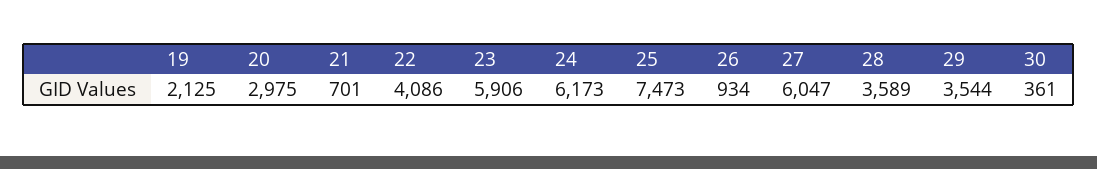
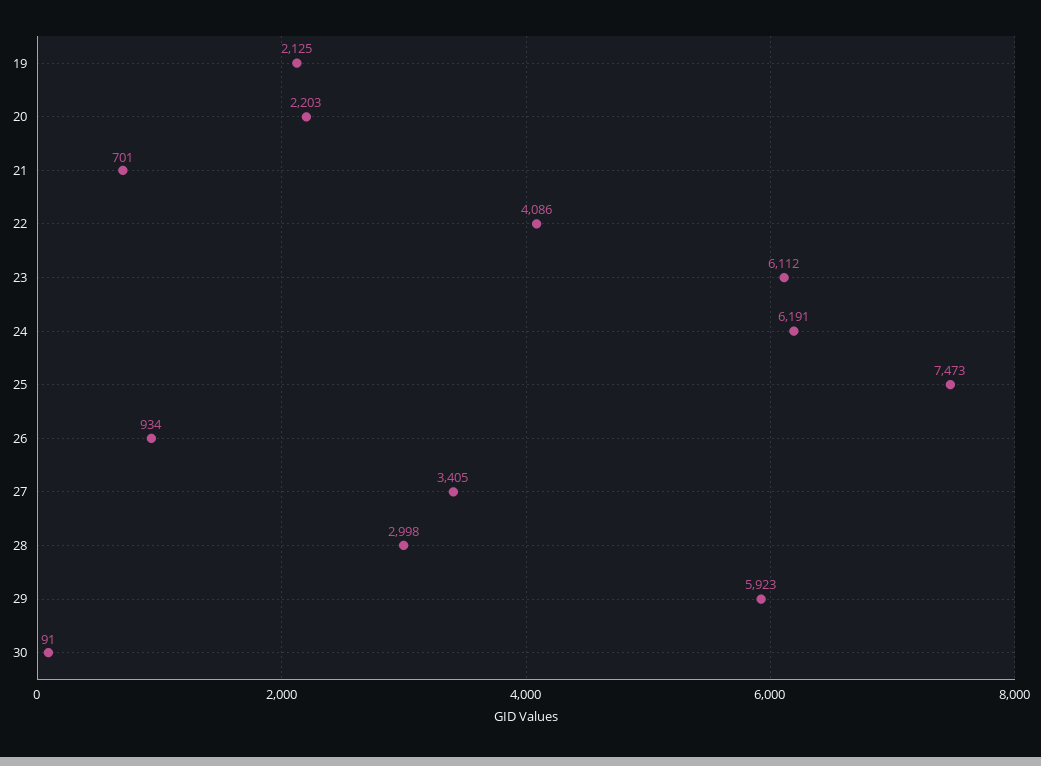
20: 2975 -> 2203
23: 5906 -> 6112
24: 6173 -> 6191
27: 6047 -> 3405
28: 3589 -> 2998
29: 3544 -> 5923
30: 361 -> 91

